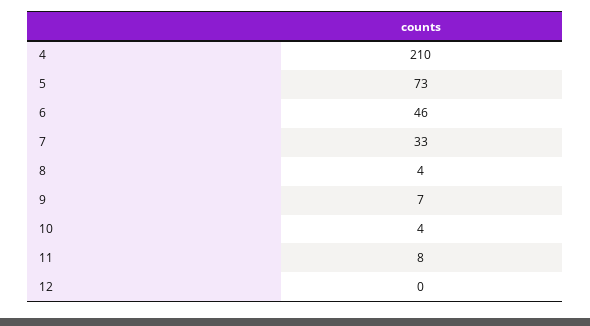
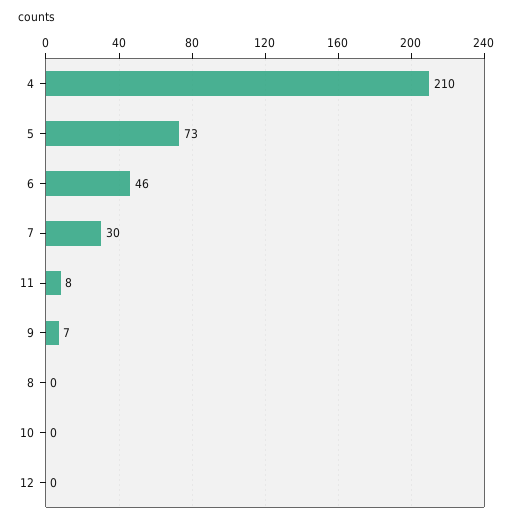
7: 33 -> 30
8: 4 -> 0
10: 4 -> 0

